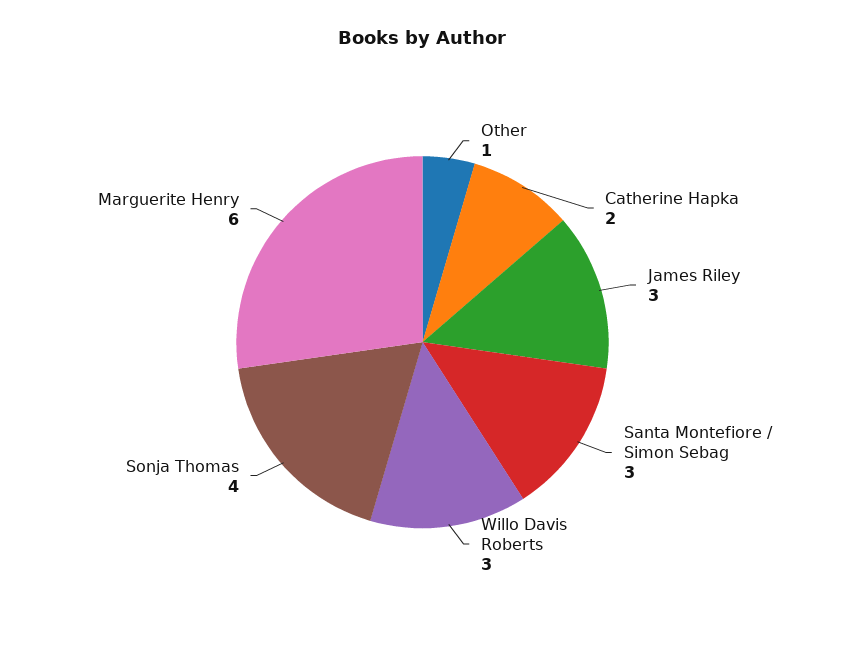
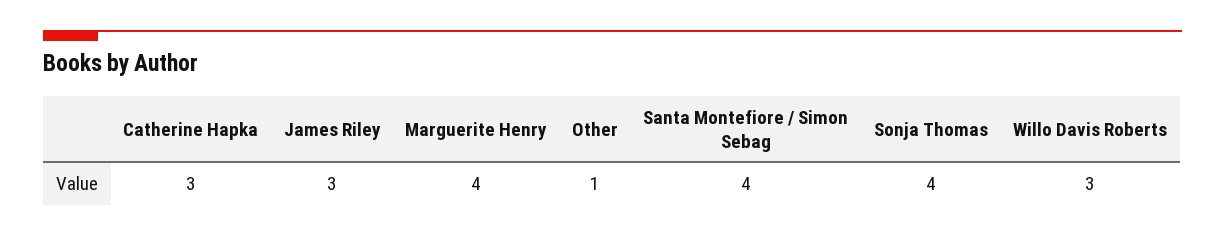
Catherine Hapka: 2 -> 3
Santa Montefiore / Simon Sebag: 3 -> 4
Marguerite Henry: 6 -> 4

